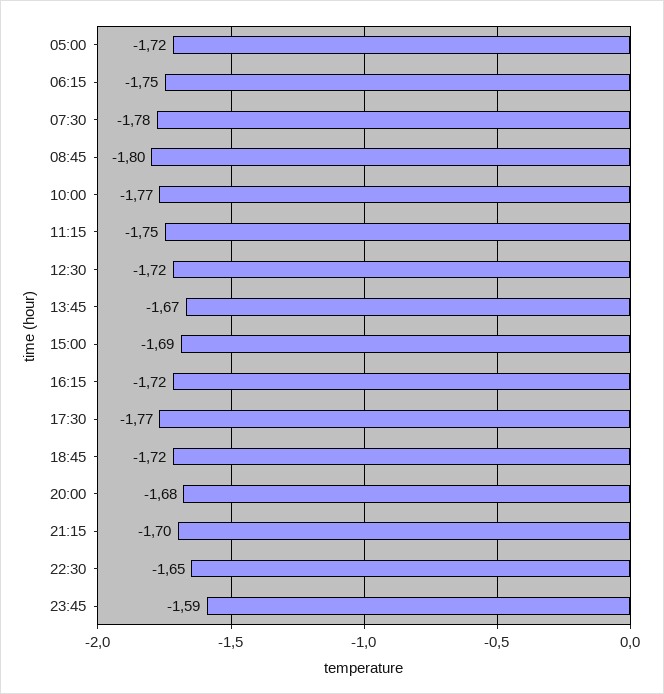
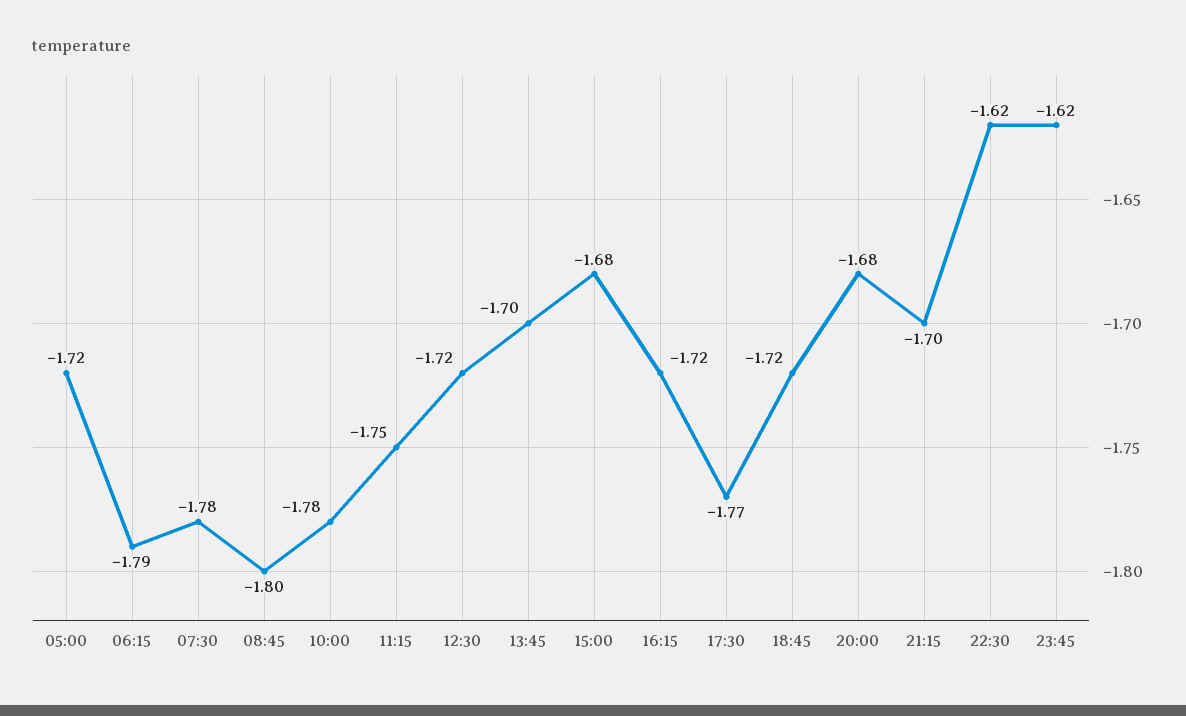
06:15: -1.75 -> -1.79
10:00: -1.77 -> -1.78
13:45: -1.67 -> -1.7
15:00: -1.69 -> -1.68
22:30: -1.65 -> -1.62
23:45: -1.59 -> -1.62

